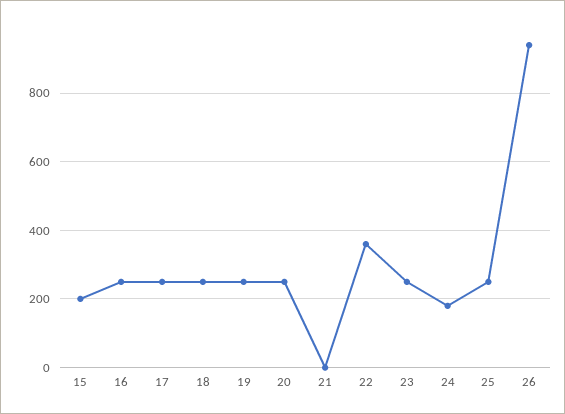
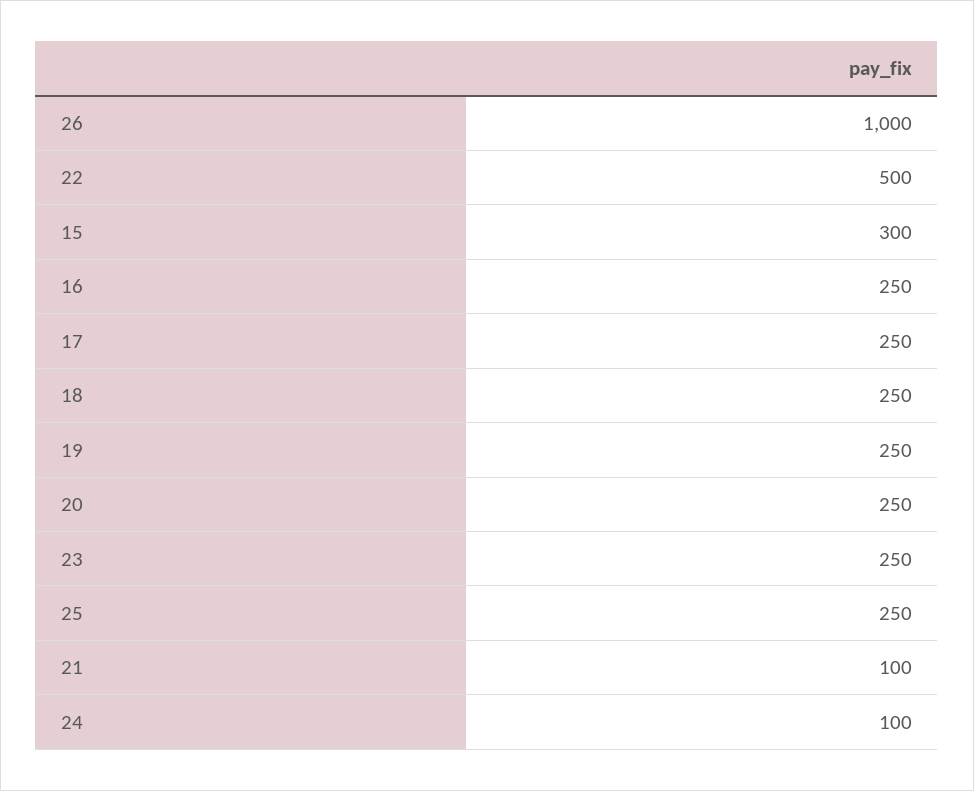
15: 200 -> 300
21: 0 -> 100
22: 360 -> 500
24: 180 -> 100
26: 940 -> 1000

